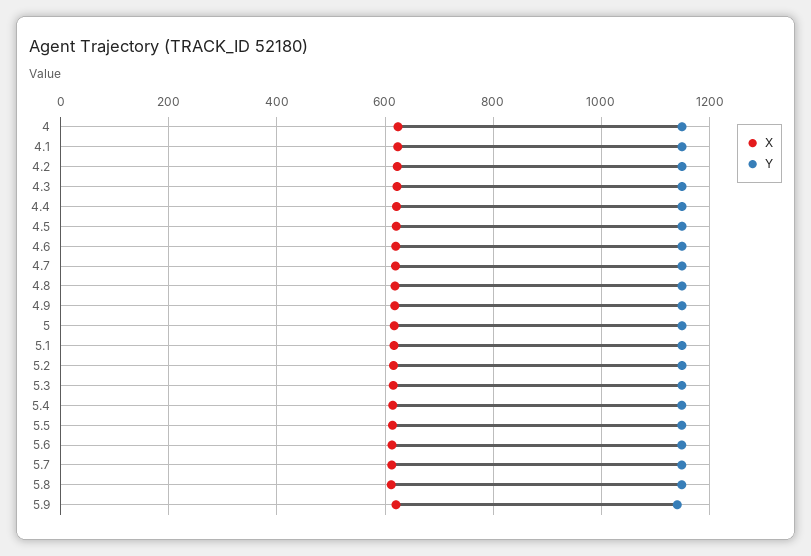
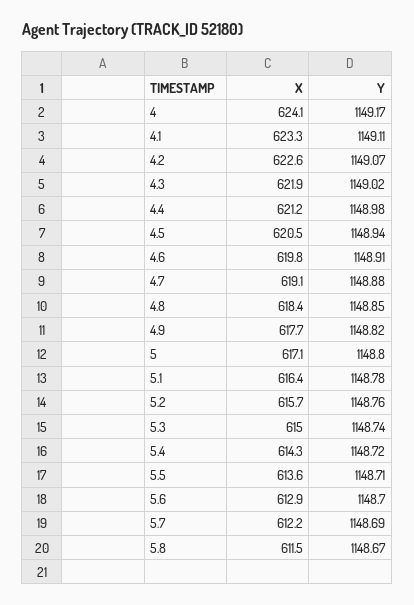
X, 5.9: 620 -> none
Y, 5.9: 1140 -> none

